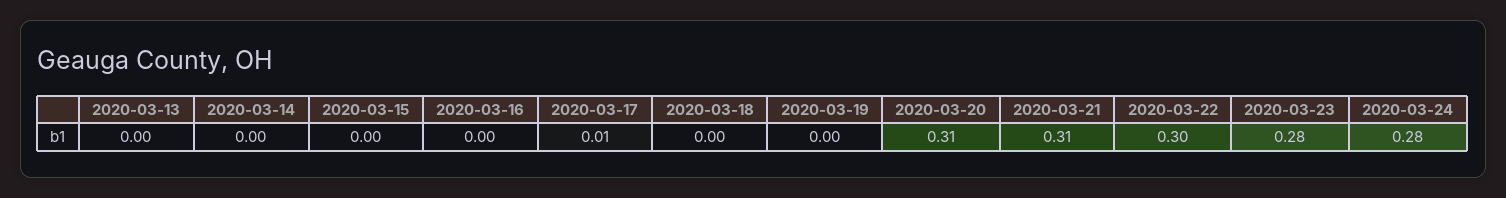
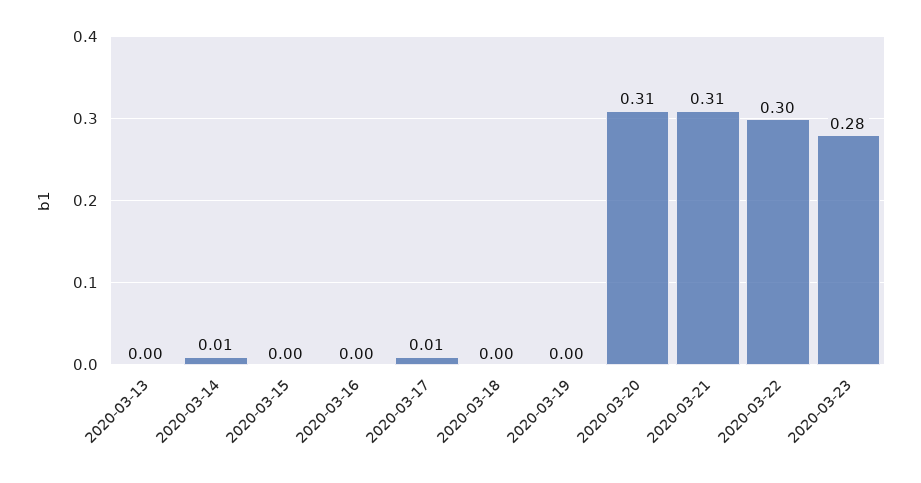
2020-03-14: 0 -> 0.01
2020-03-24: 0.28 -> none

